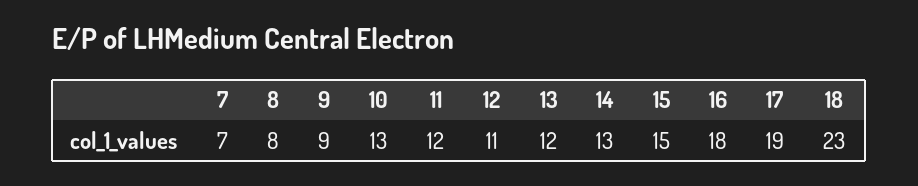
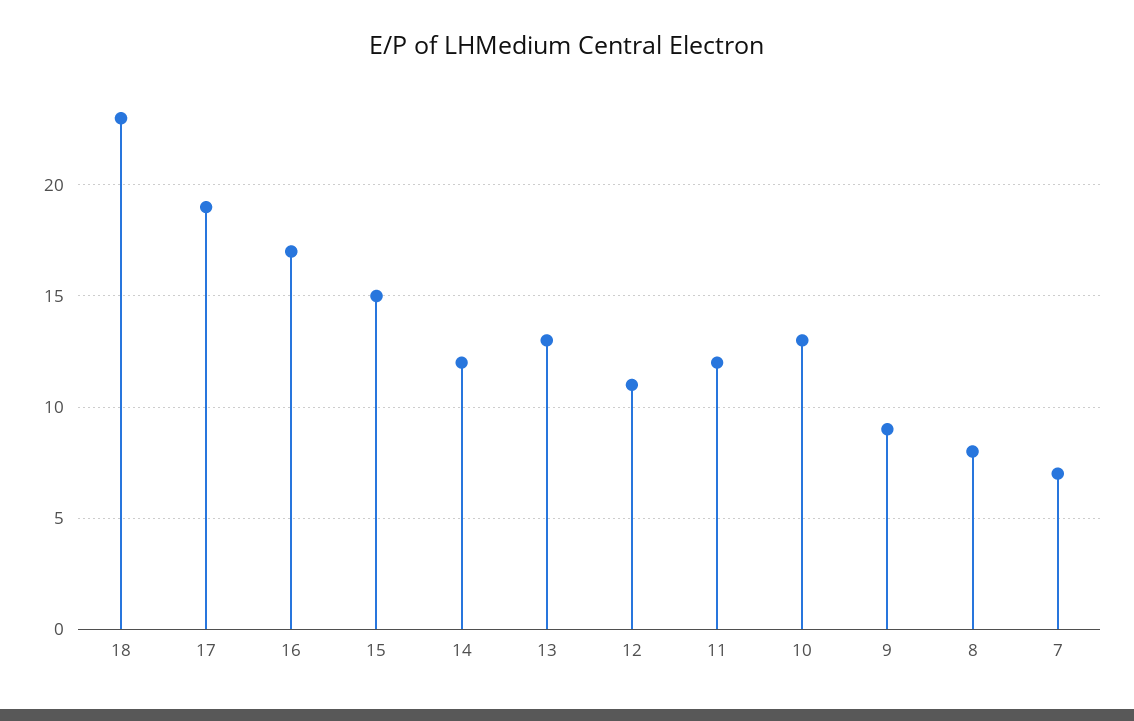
13: 12 -> 13
14: 13 -> 12
16: 18 -> 17

